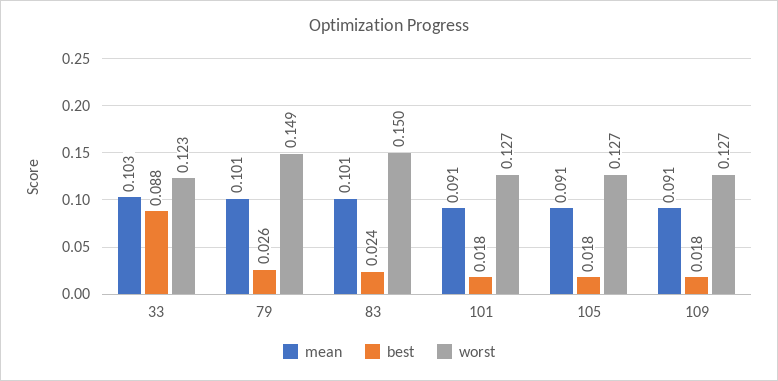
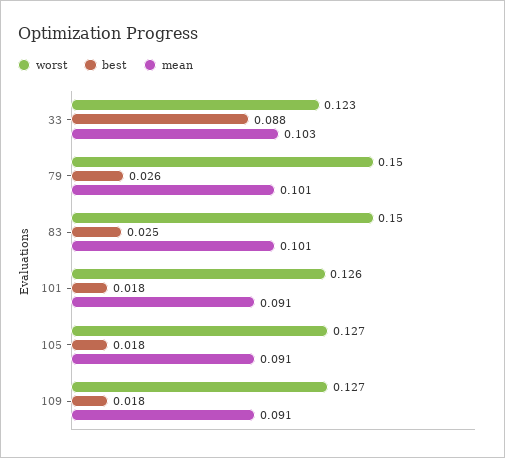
worst, 79: 0.149 -> 0.15
best, 83: 0.024 -> 0.025
worst, 101: 0.127 -> 0.126

